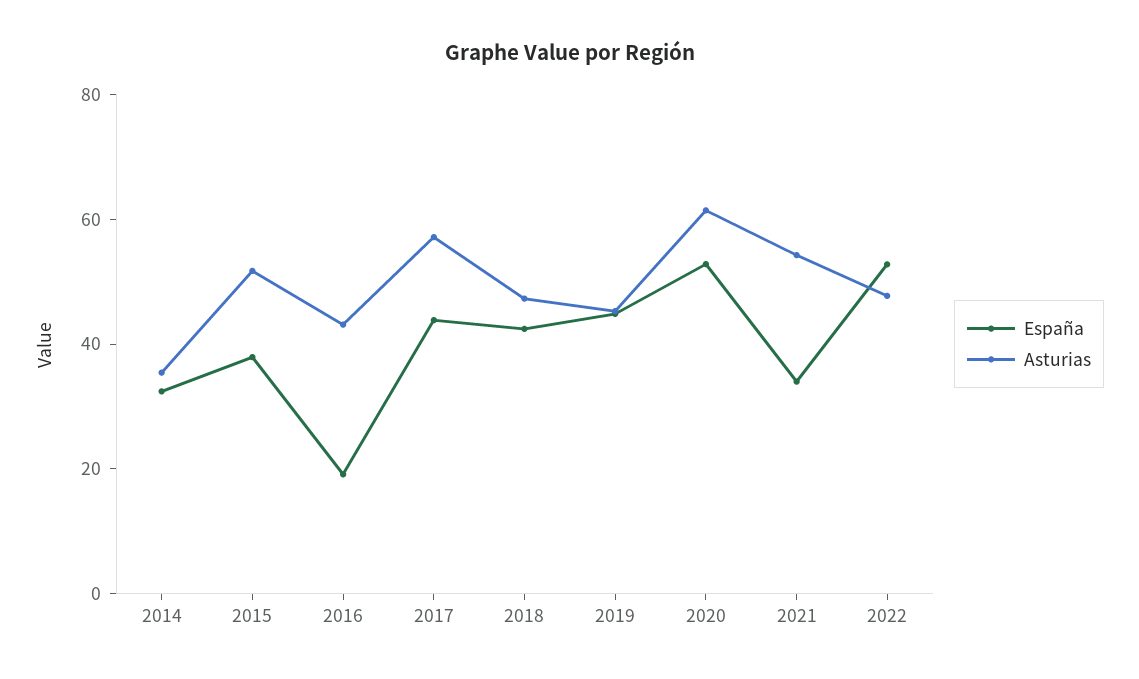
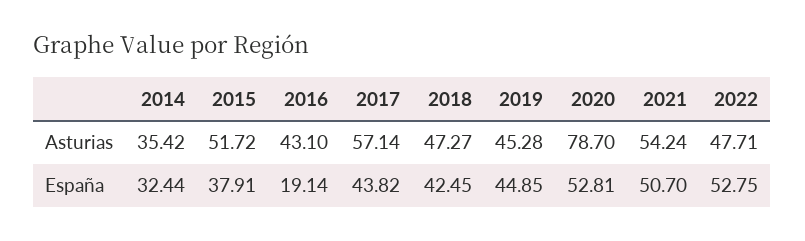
Asturias, 2020: 60 -> 78.7
España, 2021: 35 -> 50.7

